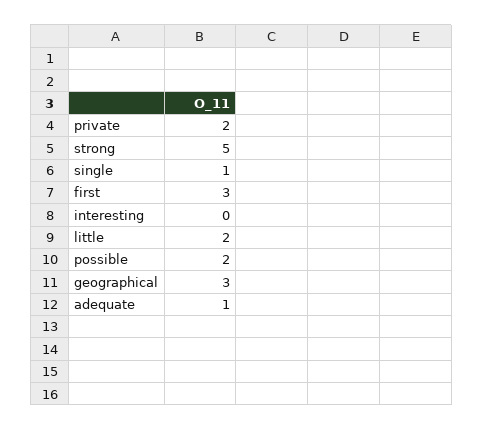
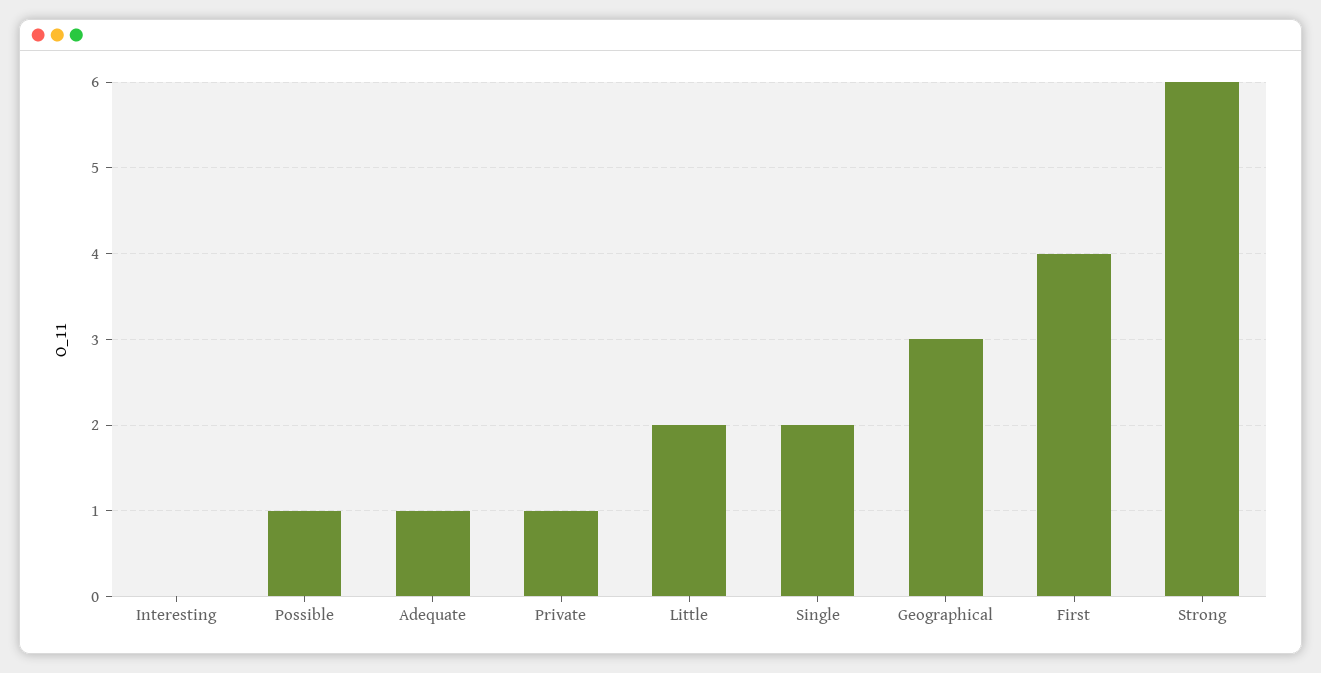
private: 2 -> 1
strong: 5 -> 6
single: 1 -> 2
first: 3 -> 4
possible: 2 -> 1

